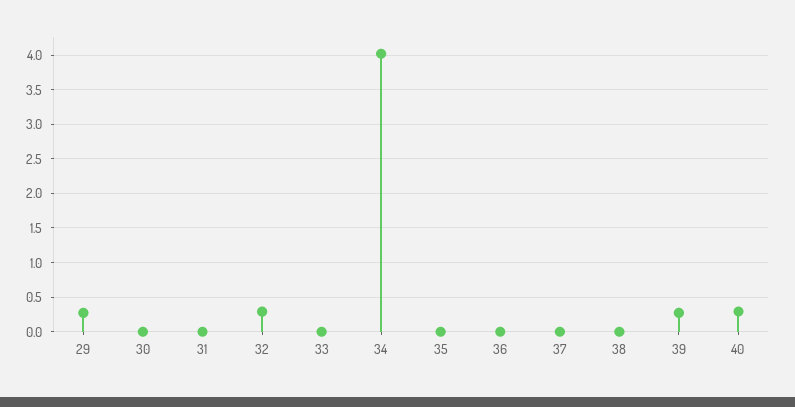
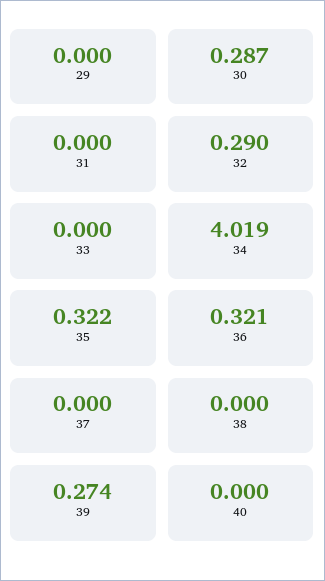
29: 0.3 -> 0
30: 0 -> 0.287
35: 0 -> 0.322
36: 0 -> 0.321
40: 0.3 -> 0

